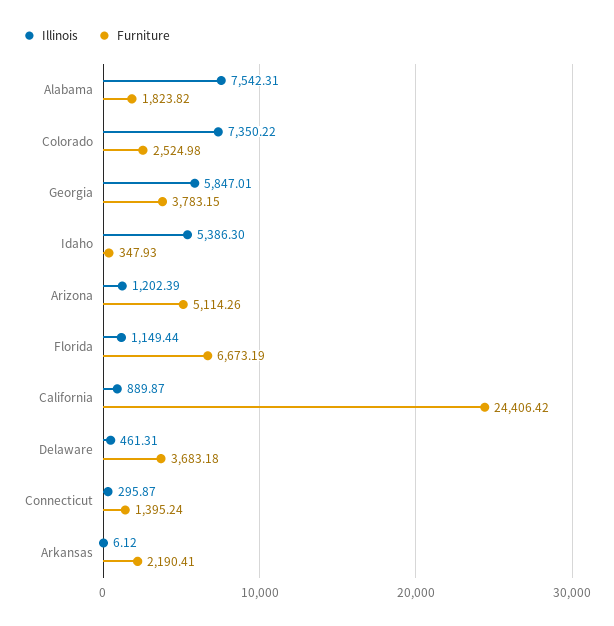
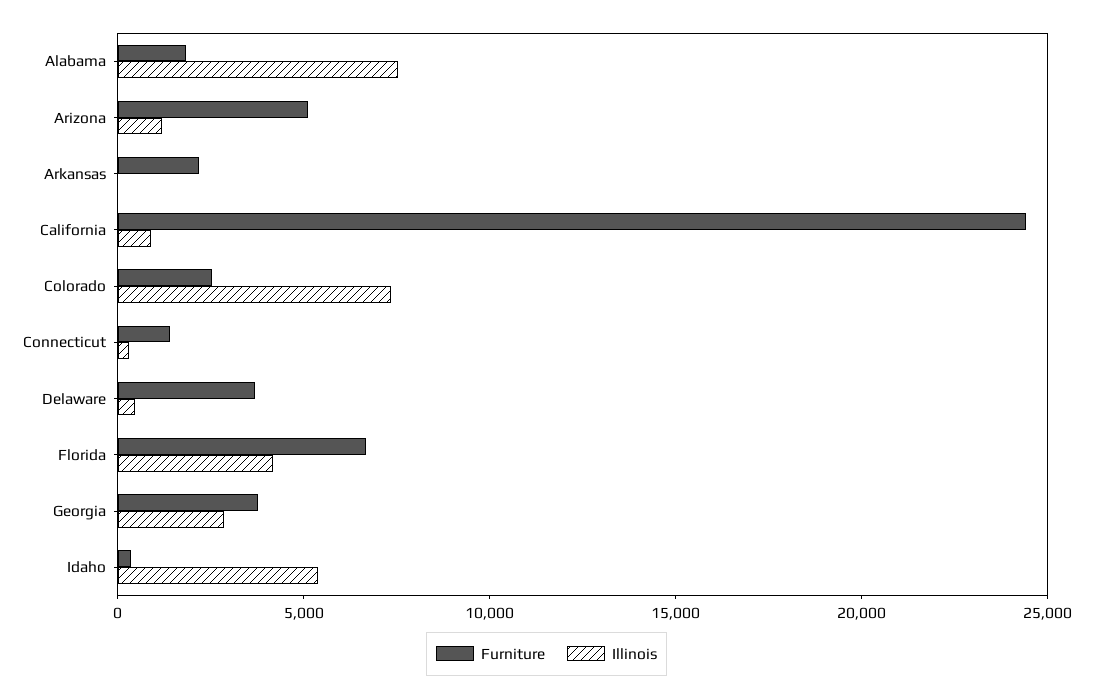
Illinois, Georgia: 5847.01 -> 3000
Illinois, Florida: 1149.44 -> 4000

